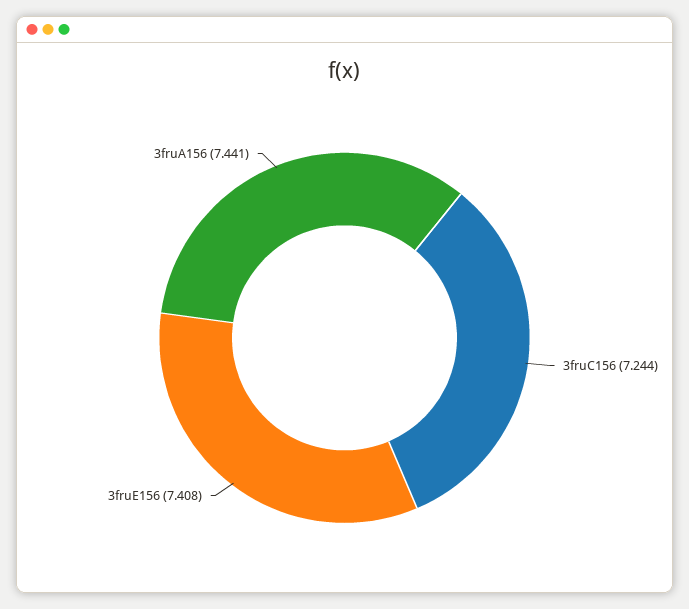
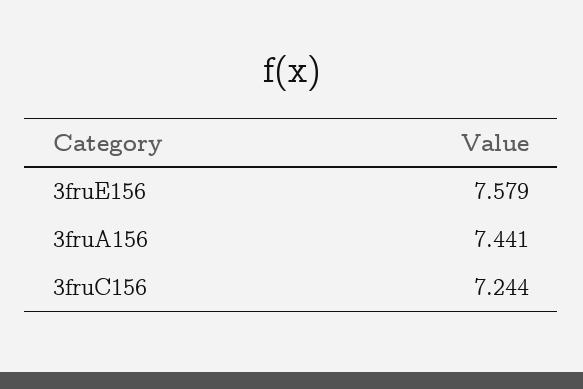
3fruE156: 7.408 -> 7.579

